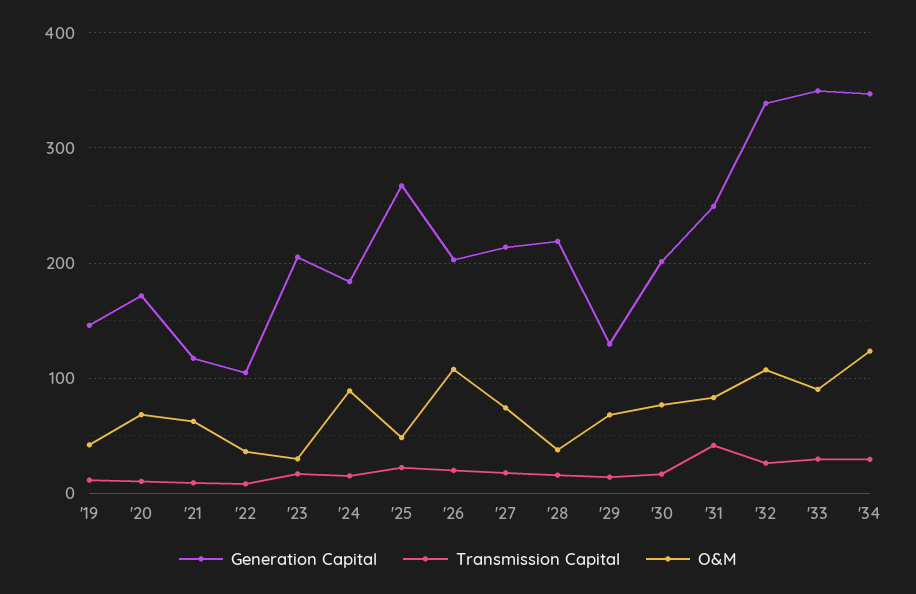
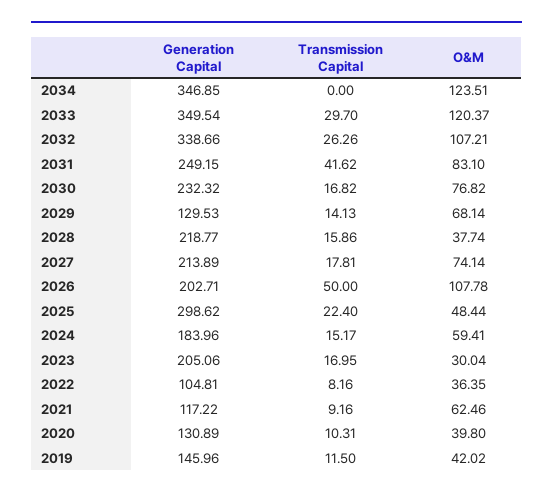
Generation Capital, '20: 170 -> 130.89
O&M, '20: 70 -> 39.8
O&M, '24: 90 -> 59.41
Generation Capital, '25: 270 -> 298.62
Transmission Capital, '26: 20 -> 50
Generation Capital, '30: 200 -> 232.32
O&M, '33: 90 -> 120.37
Transmission Capital, '34: 30 -> 0

